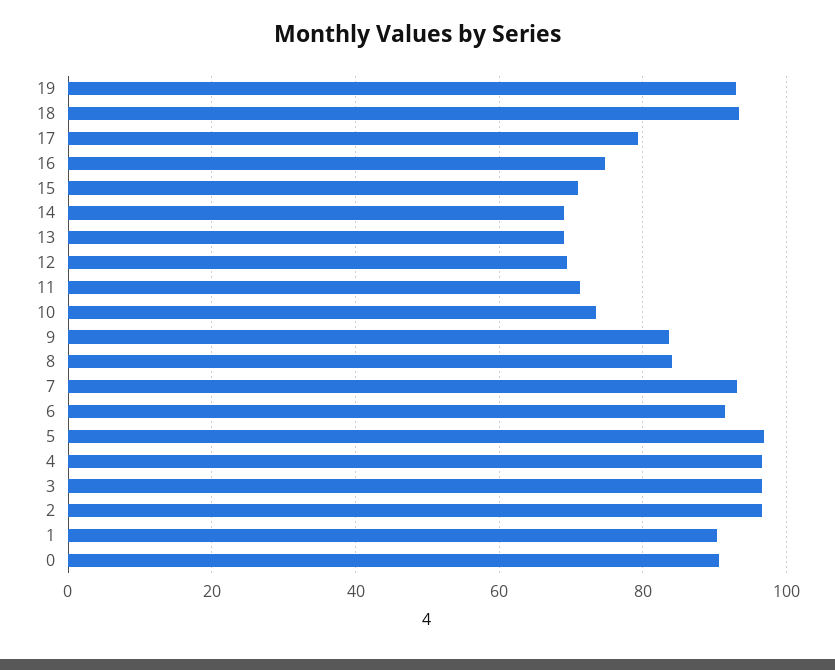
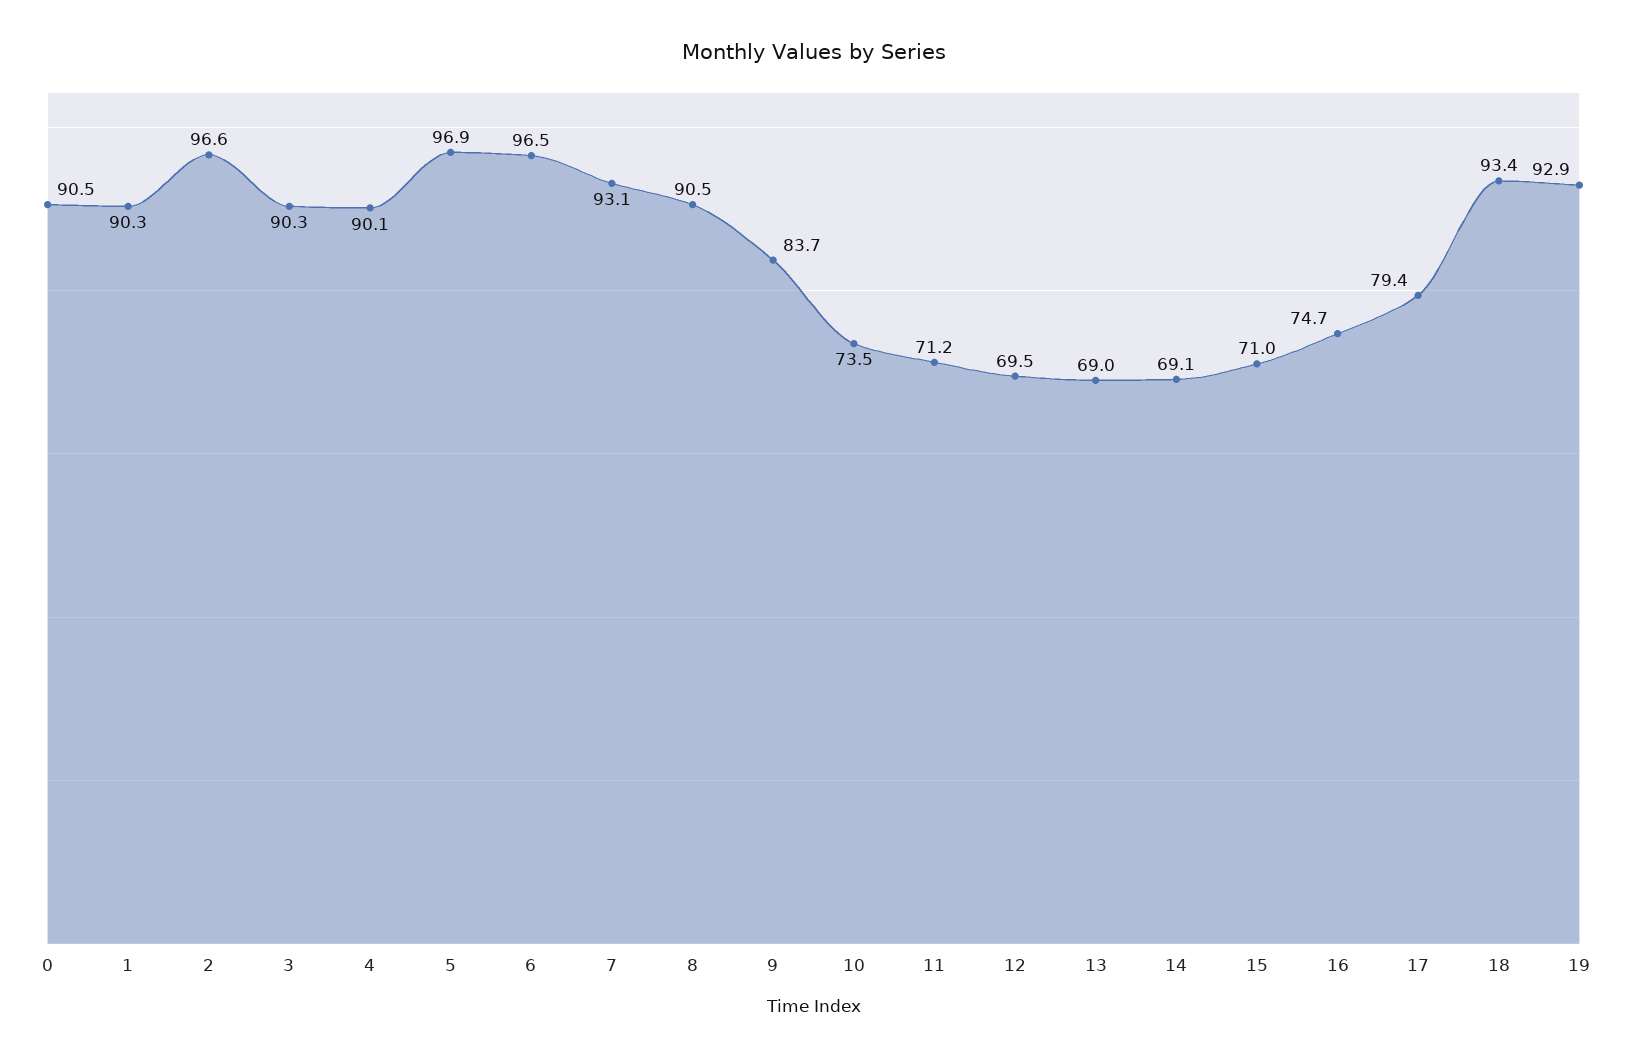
8: 84 -> 90.5
6: 92 -> 96.5
4: 96 -> 90.1
3: 96 -> 90.3

